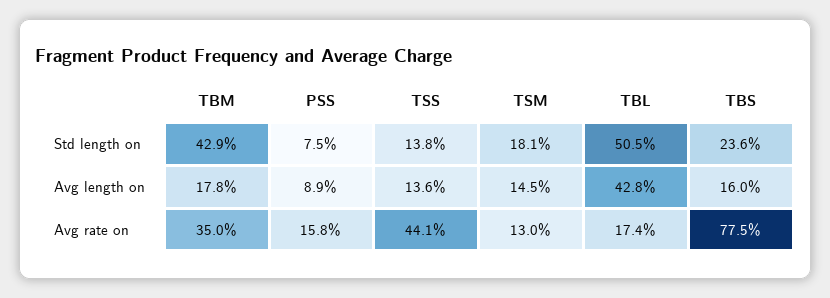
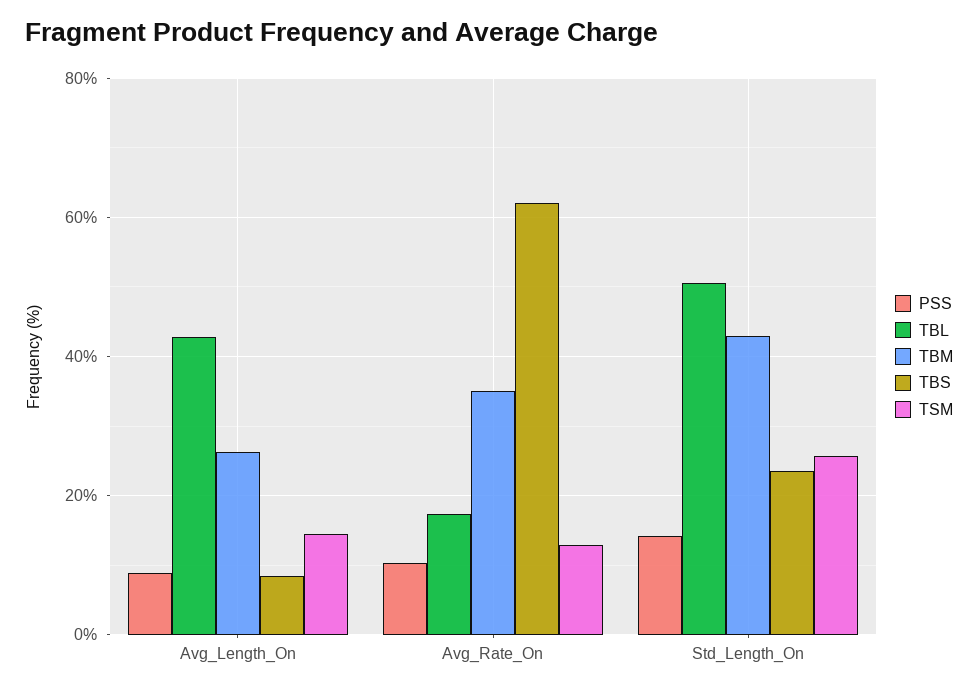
PSS, Std length on: 7.5 -> 14
TSS, Std length on: 13.8 -> none
TSM, Std length on: 18.1 -> 26
TBM, Avg length on: 17.8 -> 26
TSS, Avg length on: 13.6 -> none
TBS, Avg length on: 16 -> 8
PSS, Avg rate on: 15.8 -> 10
TSS, Avg rate on: 44.1 -> none
TBS, Avg rate on: 77.5 -> 62

